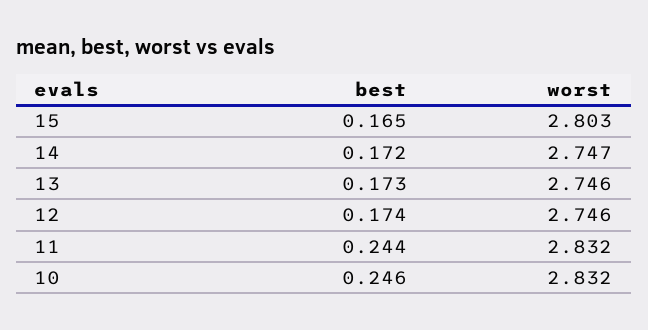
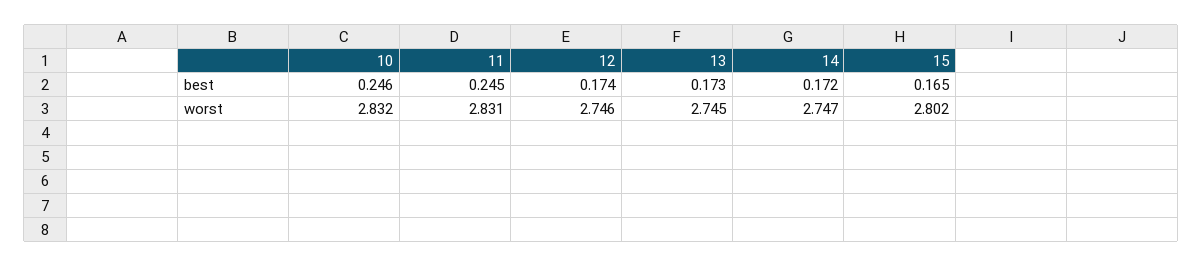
worst, 15: 2.803 -> 2.802
worst, 13: 2.746 -> 2.745
best, 11: 0.244 -> 0.245
worst, 11: 2.832 -> 2.831

